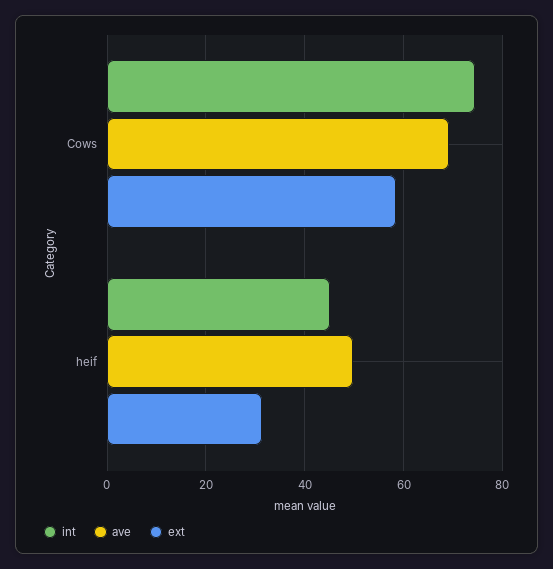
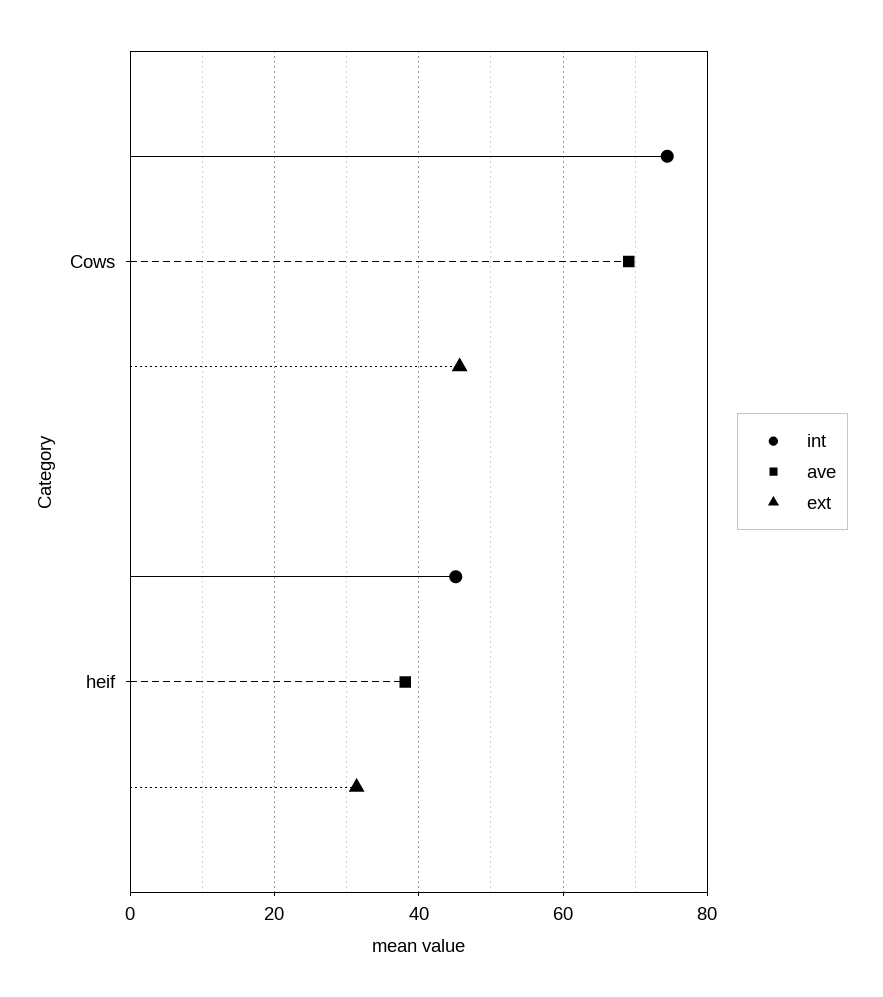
ext, Cows: 58 -> 46
ave, heif: 50 -> 38

